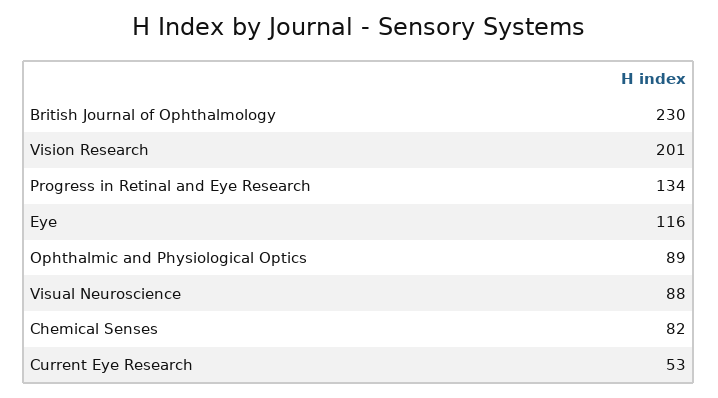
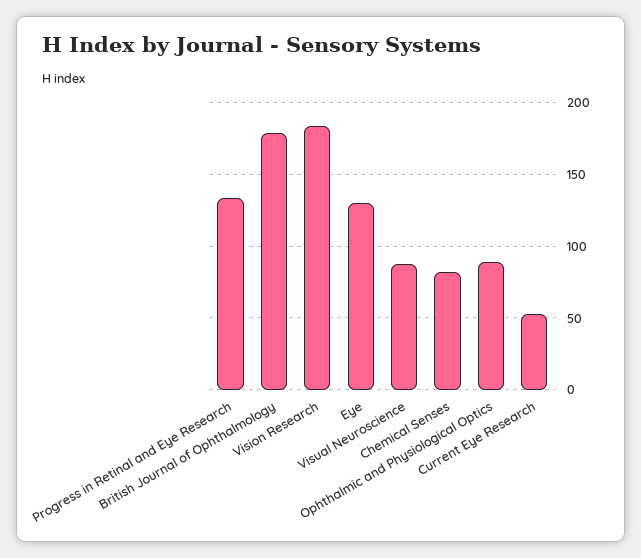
British Journal of Ophthalmology: 230 -> 180
Vision Research: 201 -> 185
Eye: 116 -> 130

